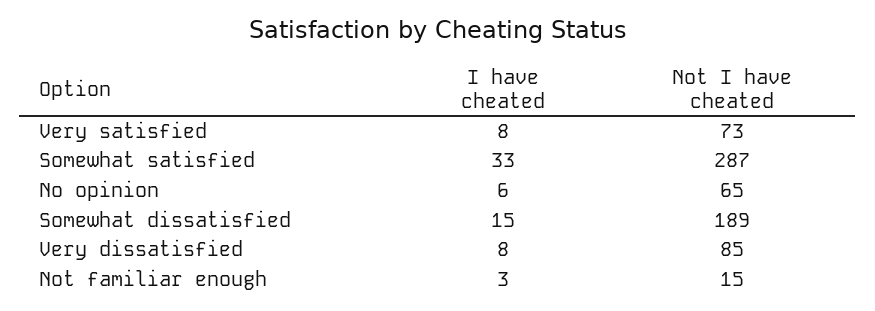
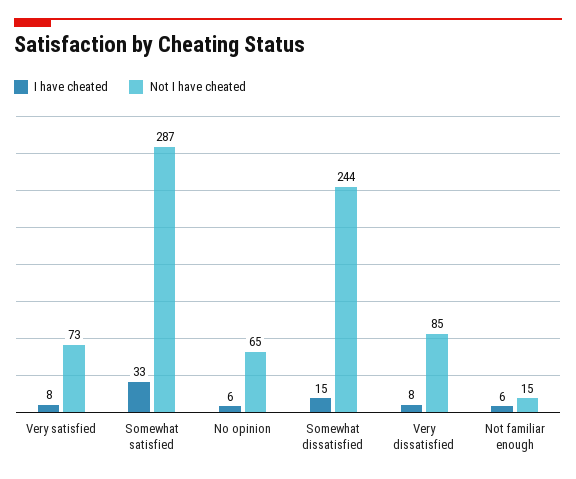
Not I have cheated, Somewhat dissatisfied: 189 -> 244
I have cheated, Not familiar enough: 3 -> 6

